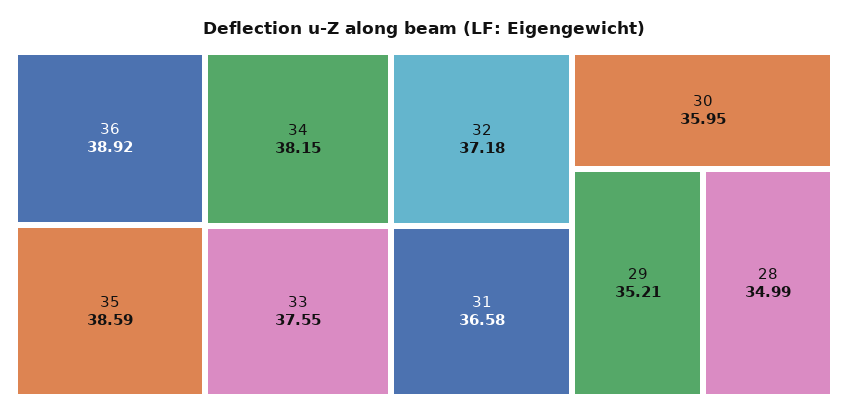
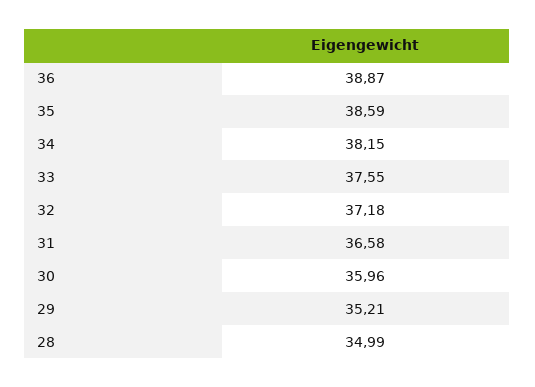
36: 38.92 -> 38.87
30: 35.95 -> 35.96

